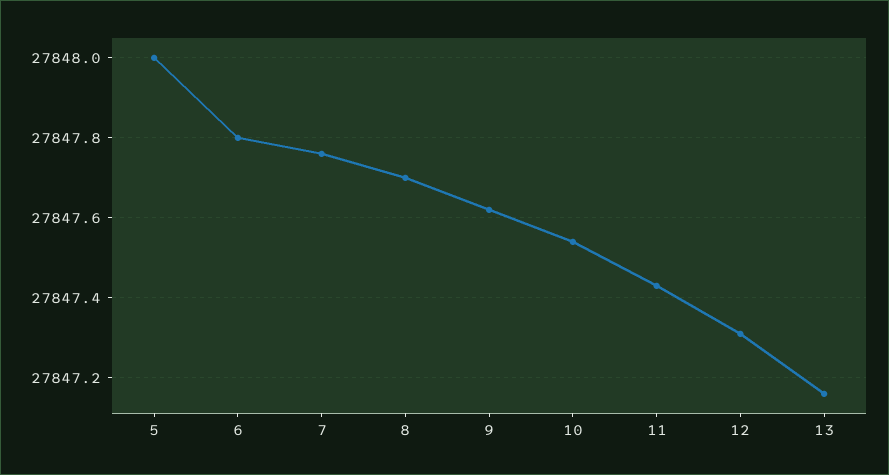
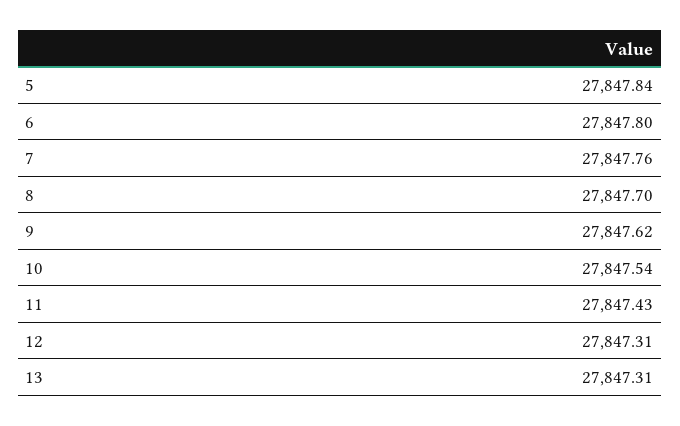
5: 27848 -> 27847.84
13: 27847.15 -> 27847.31

